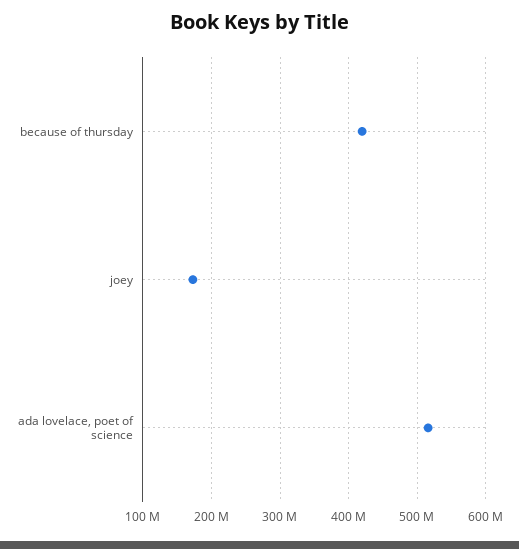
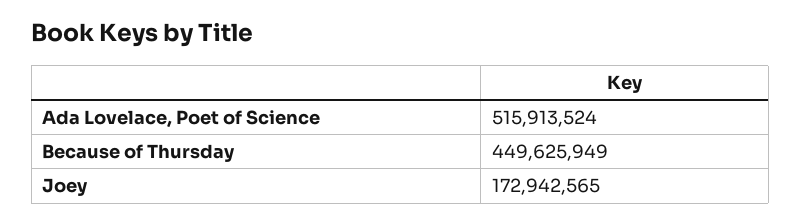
because of thursday: 420000000 -> 449625949

